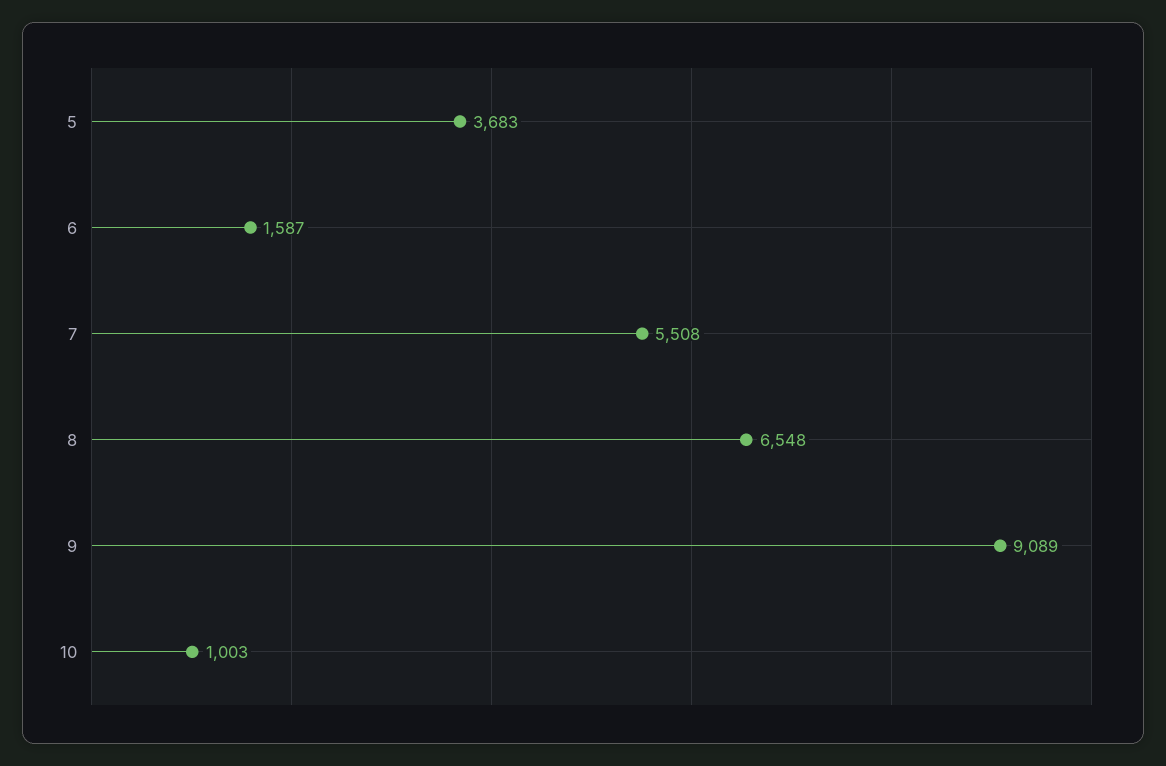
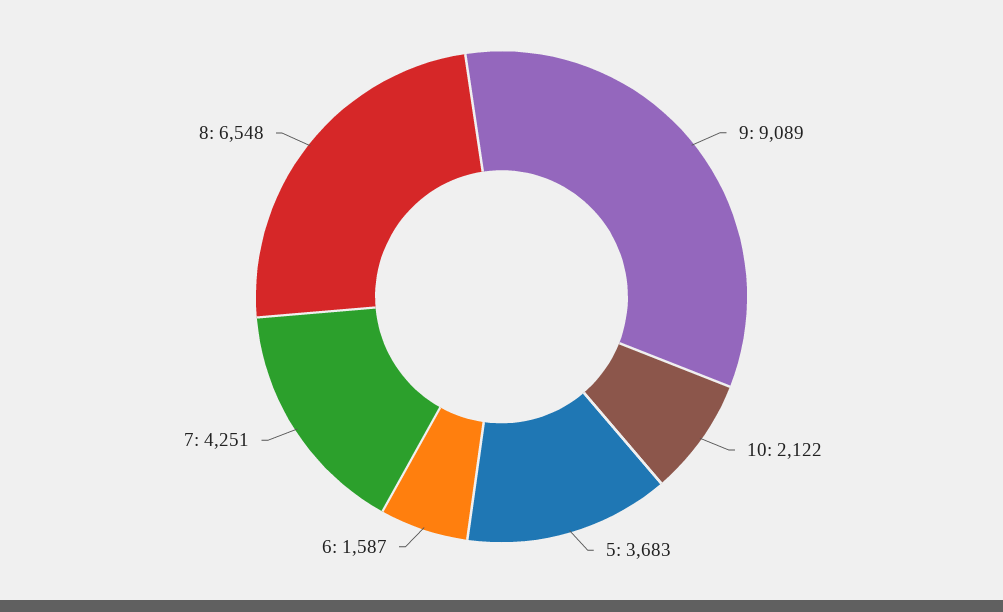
7: 5508 -> 4251
10: 1003 -> 2122

